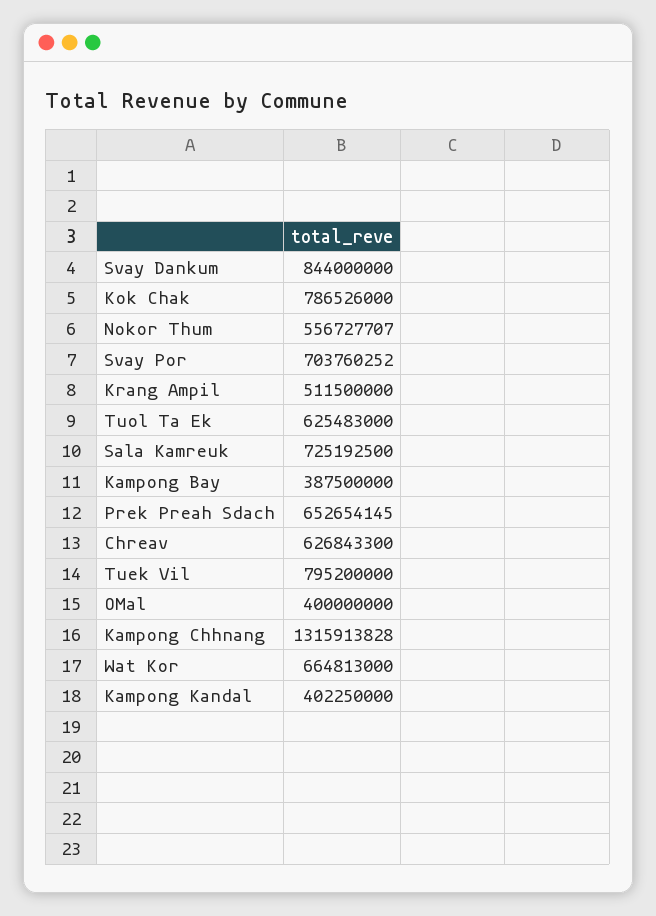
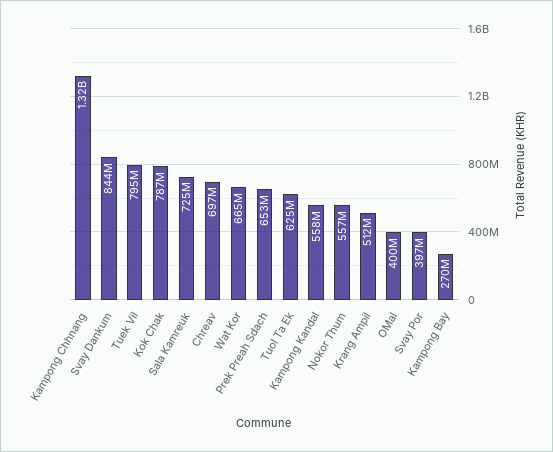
Svay Por: 703760252 -> 397000000
Kampong Bay: 387500000 -> 270000000
Chreav: 626843300 -> 697000000
Kampong Kandal: 402250000 -> 558000000

